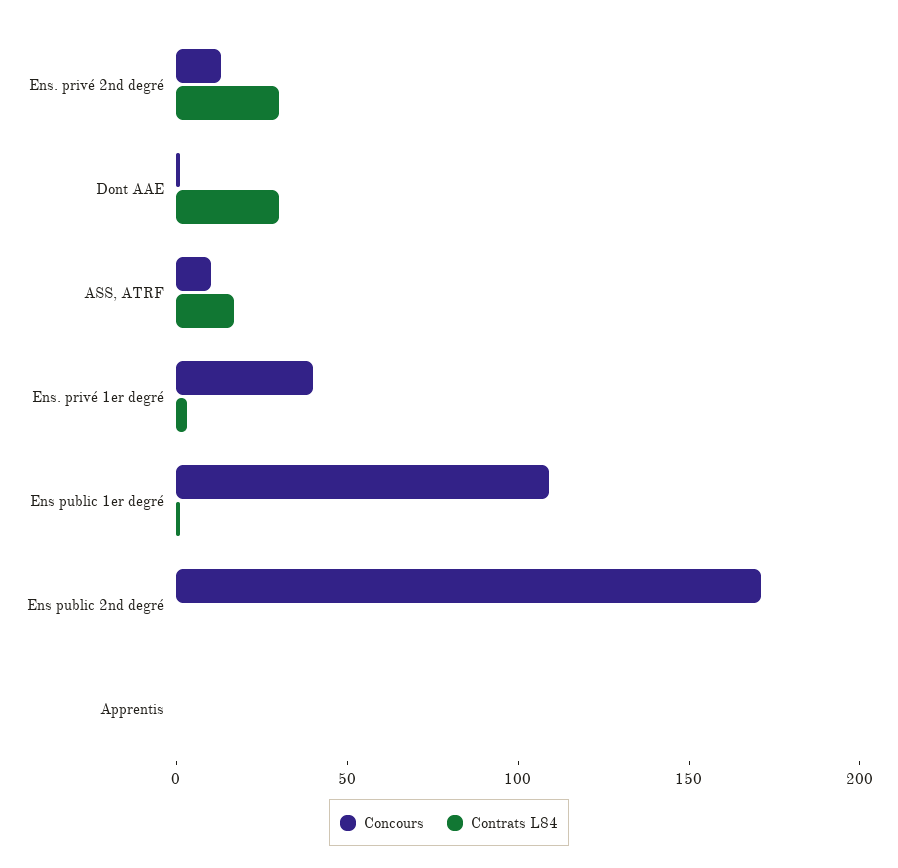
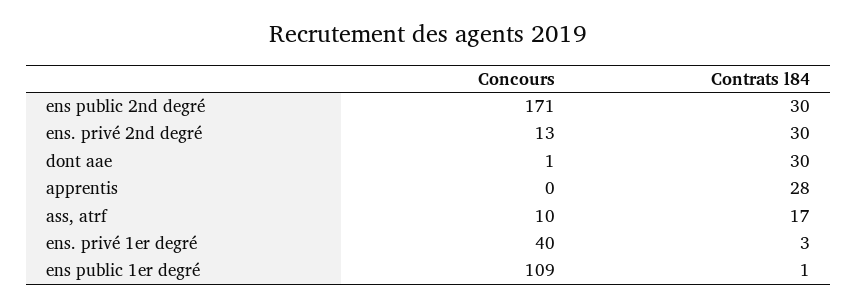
Contrats L84, Ens public 2nd degré: 0 -> 30
Contrats L84, Apprentis: 0 -> 28

